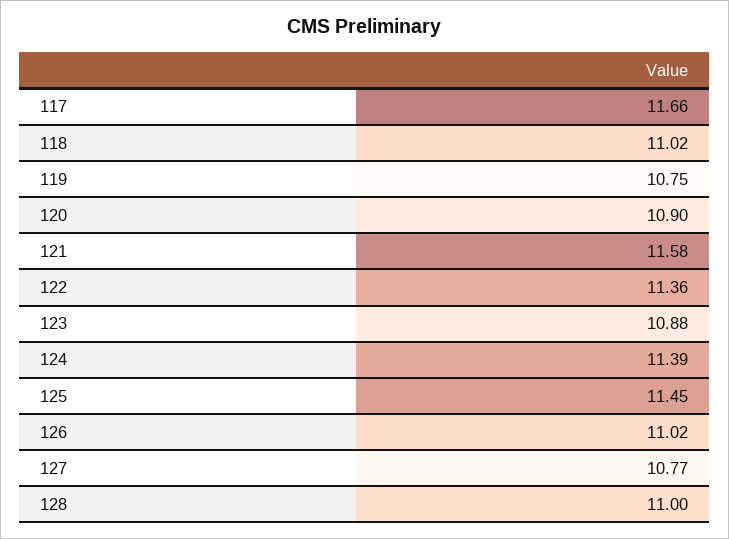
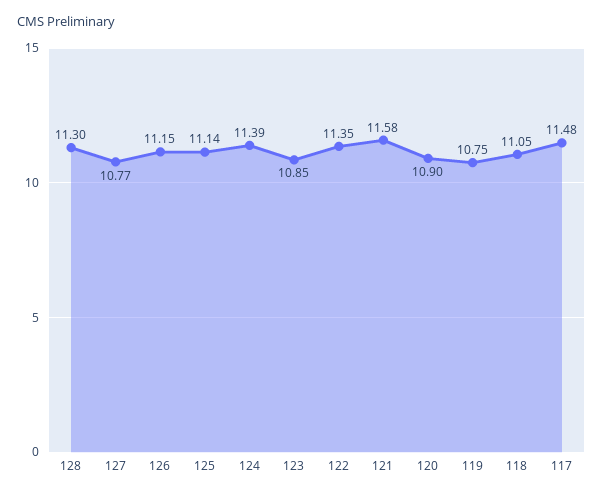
117: 11.66 -> 11.48
118: 11.02 -> 11.05
122: 11.36 -> 11.35
123: 10.88 -> 10.85
125: 11.45 -> 11.14
126: 11.02 -> 11.15
128: 11 -> 11.3

